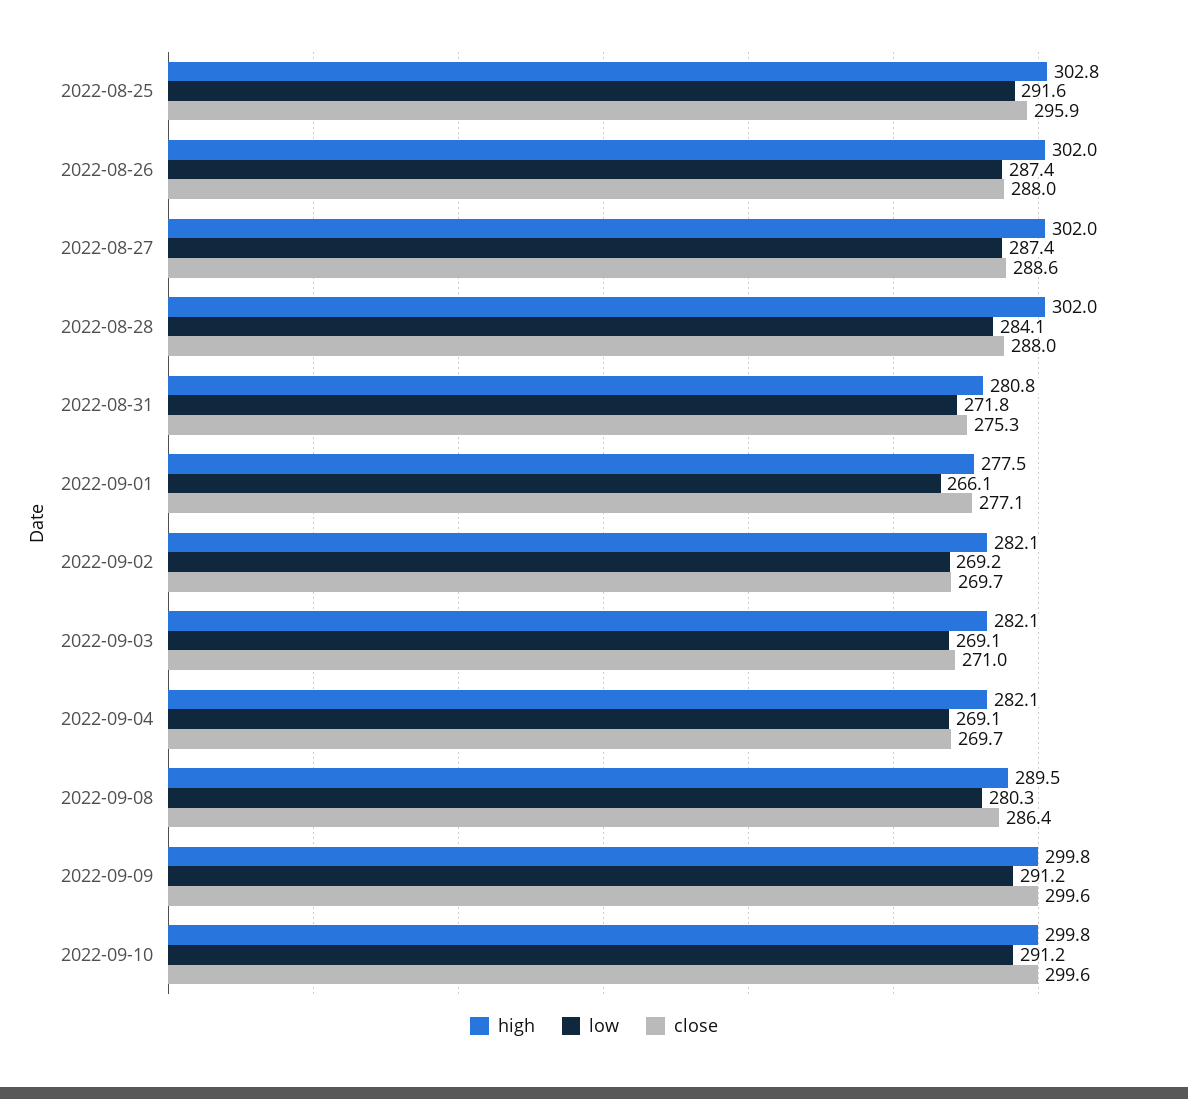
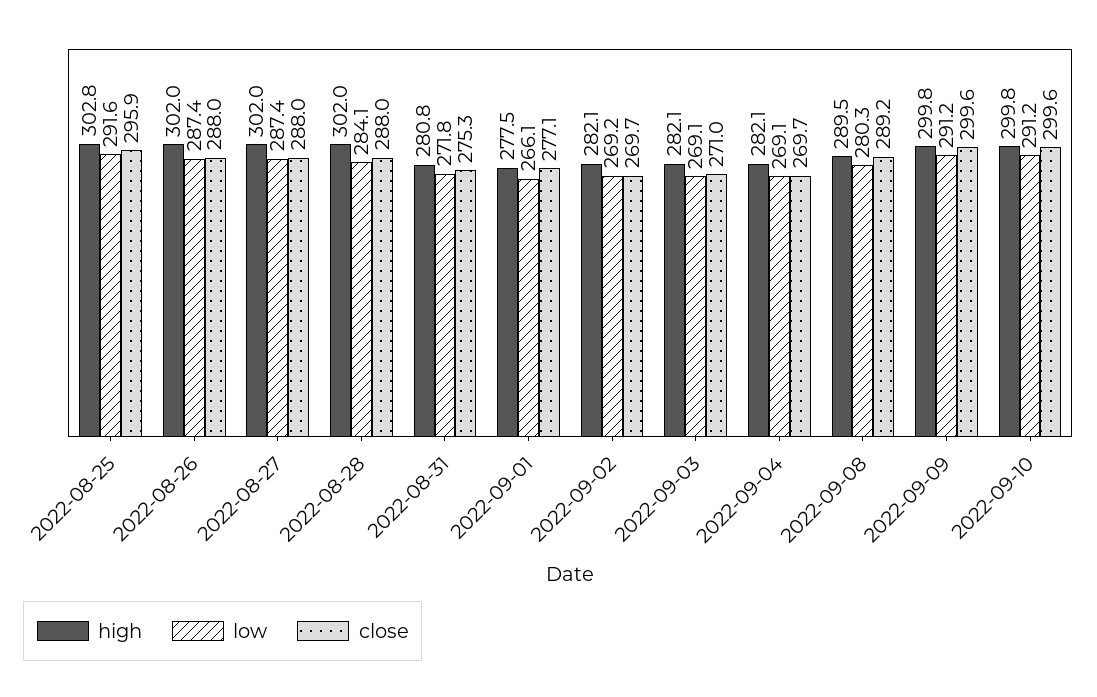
close, 2022-08-27: 288.6 -> 288
close, 2022-09-08: 286.4 -> 289.2

